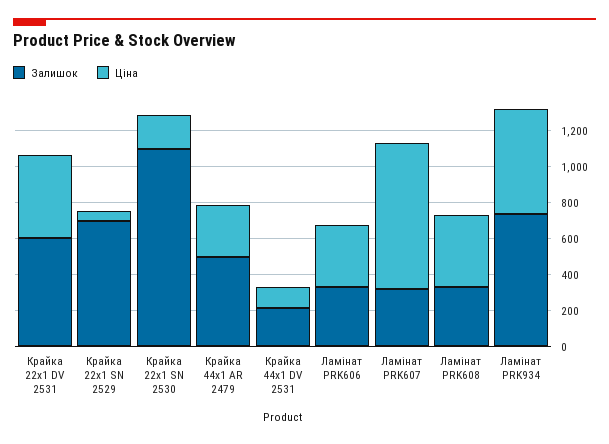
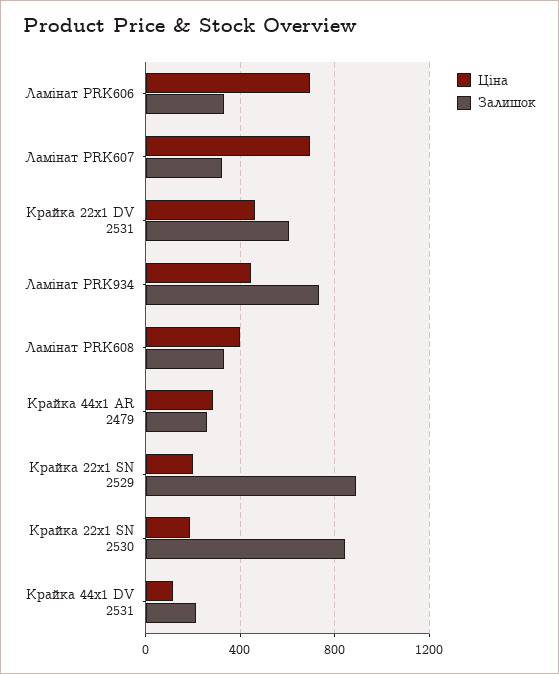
Залишок, Крайка 22x1 SN 2529: 700 -> 900
Ціна, Крайка 22x1 SN 2529: 50 -> 200
Залишок, Крайка 22x1 SN 2530: 1100 -> 850
Залишок, Крайка 44x1 AR 2479: 500 -> 250
Ціна, Ламінат PRK606: 350 -> 700
Ціна, Ламінат PRK607: 800 -> 700
Ціна, Ламінат PRK934: 600 -> 450

